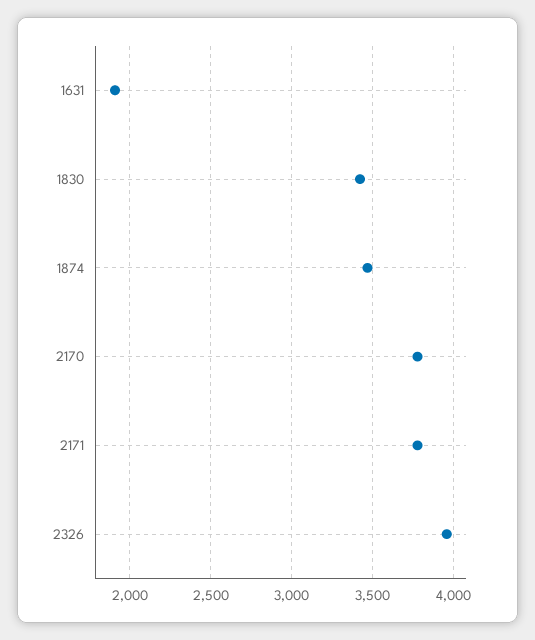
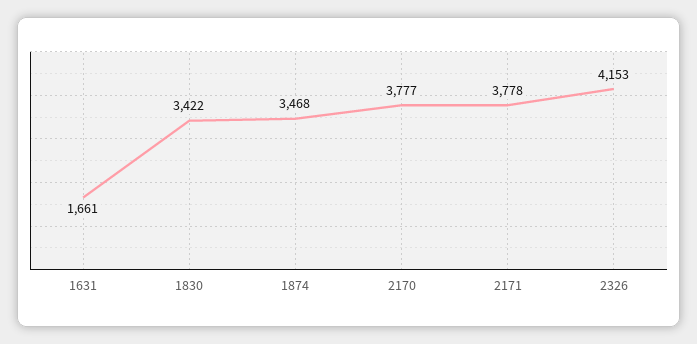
1631: 1900 -> 1661
2326: 3950 -> 4153

